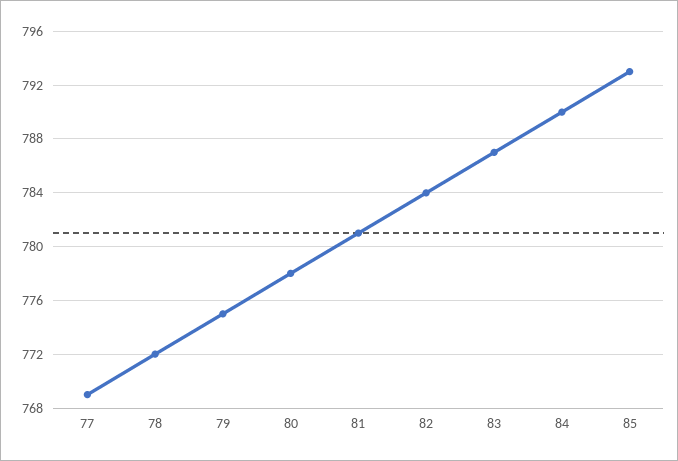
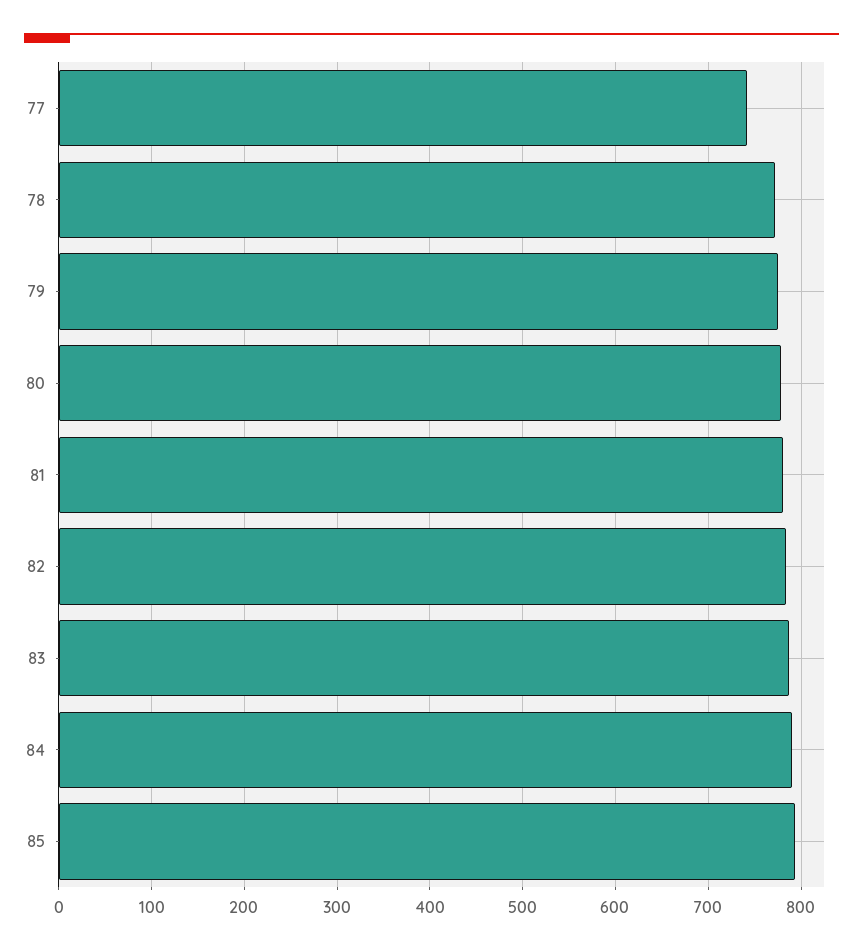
77: 769 -> 740

